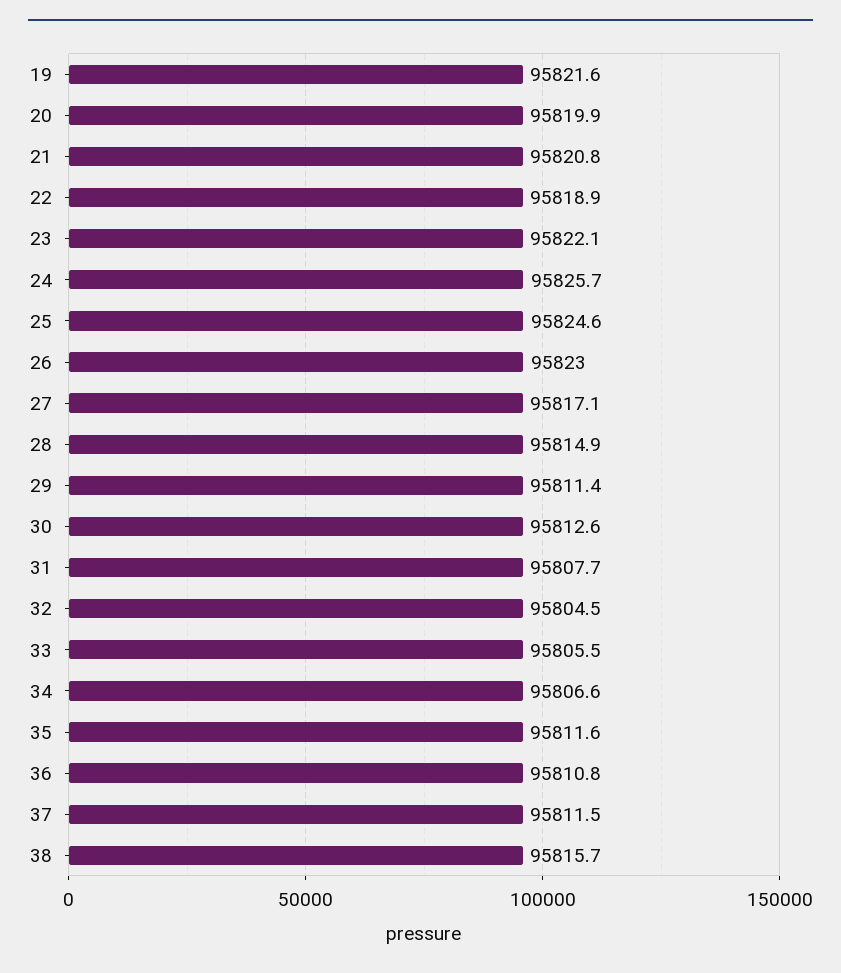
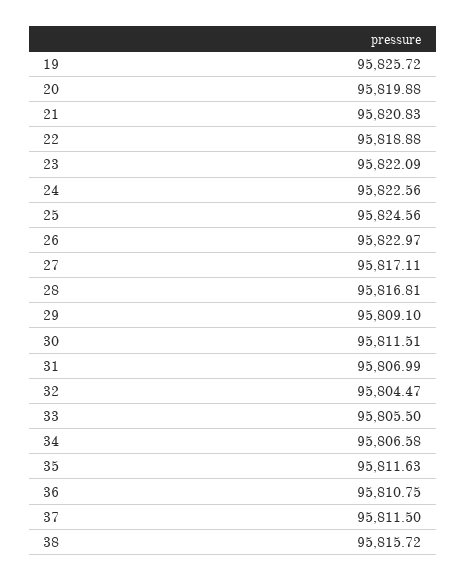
19: 95821.6 -> 95825.72
24: 95825.7 -> 95822.56
28: 95814.9 -> 95816.81
29: 95811.4 -> 95809.1
30: 95812.6 -> 95811.51
31: 95807.7 -> 95806.99

